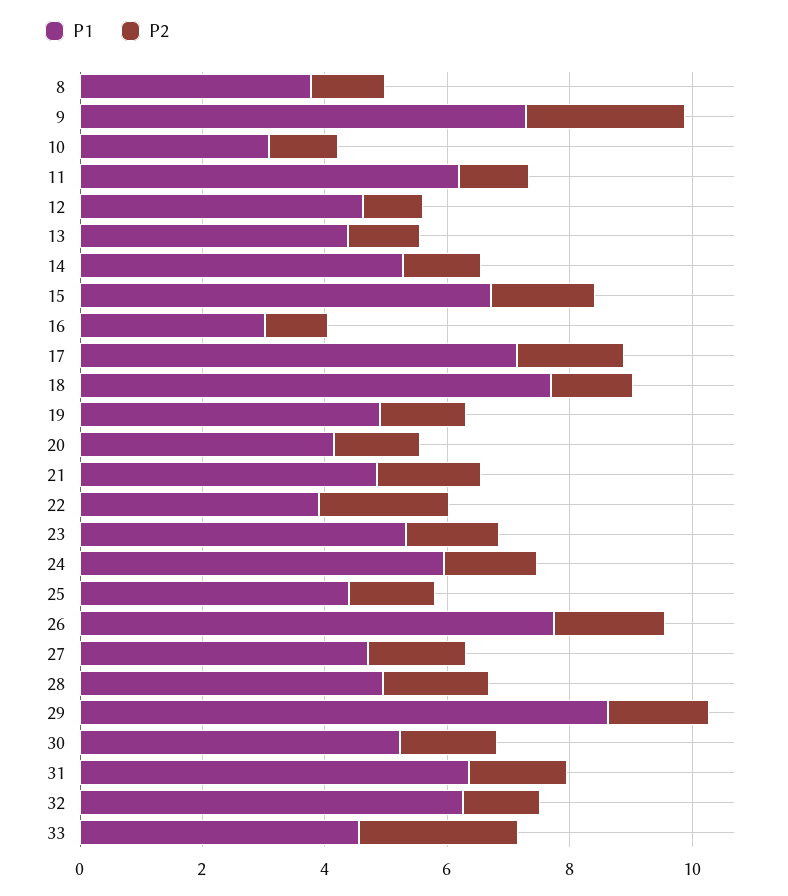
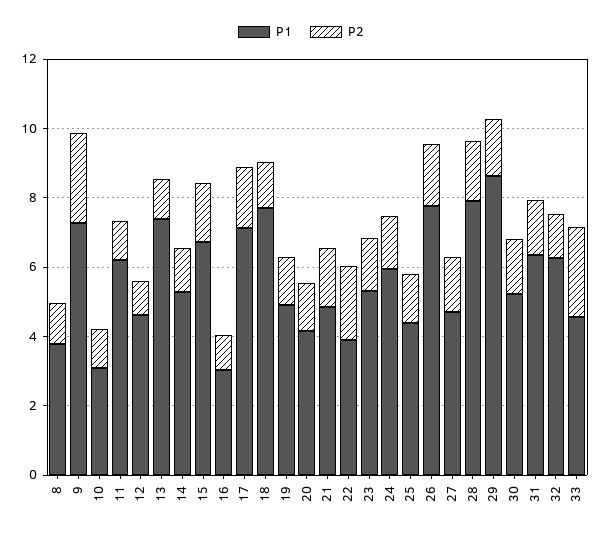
P1, 13: 4.5 -> 7.5
P1, 28: 5 -> 8

